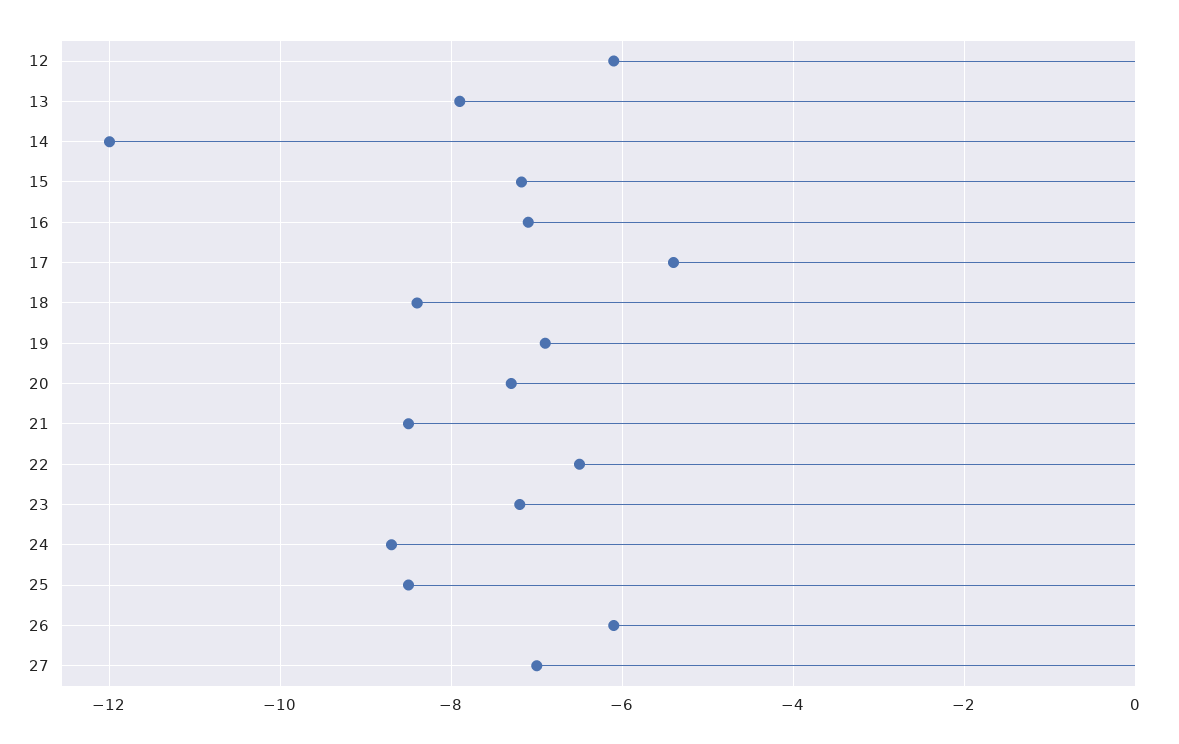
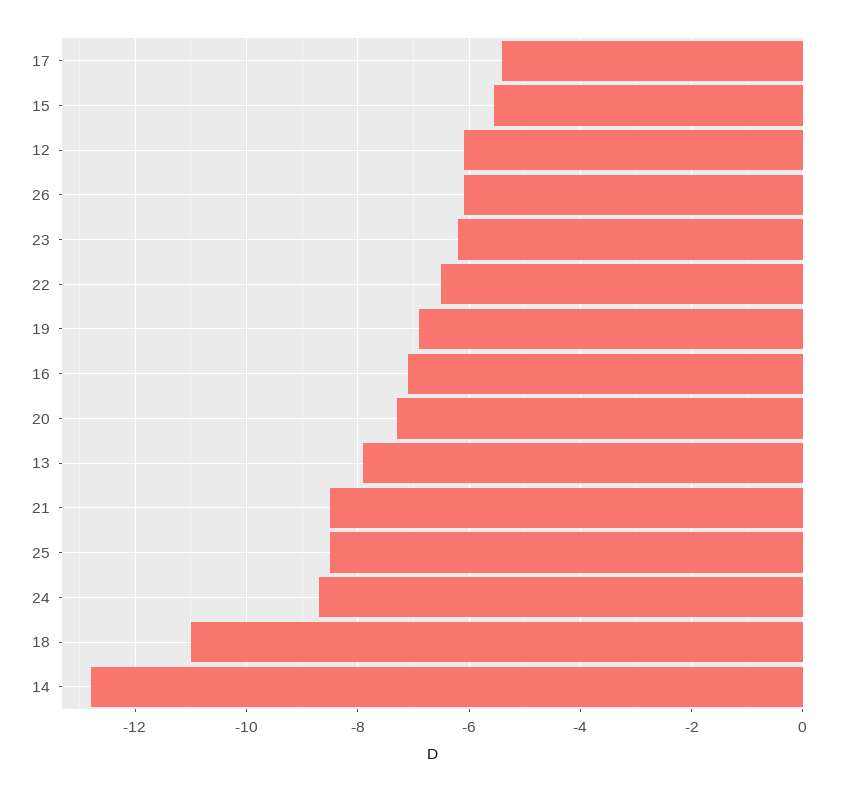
14: -12 -> -12.8
15: -7.2 -> -5.6
18: -8.4 -> -11
23: -7.2 -> -6.2
27: -7 -> none

